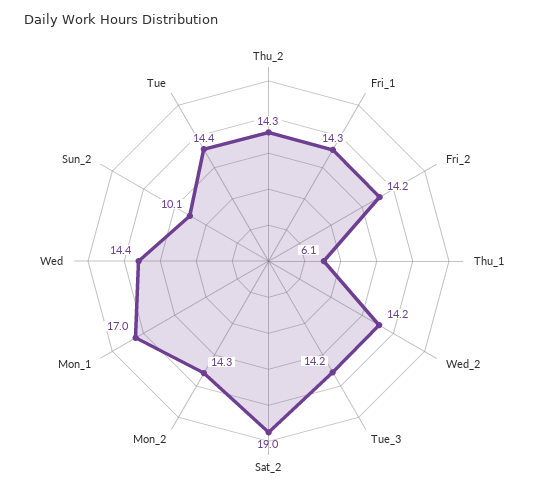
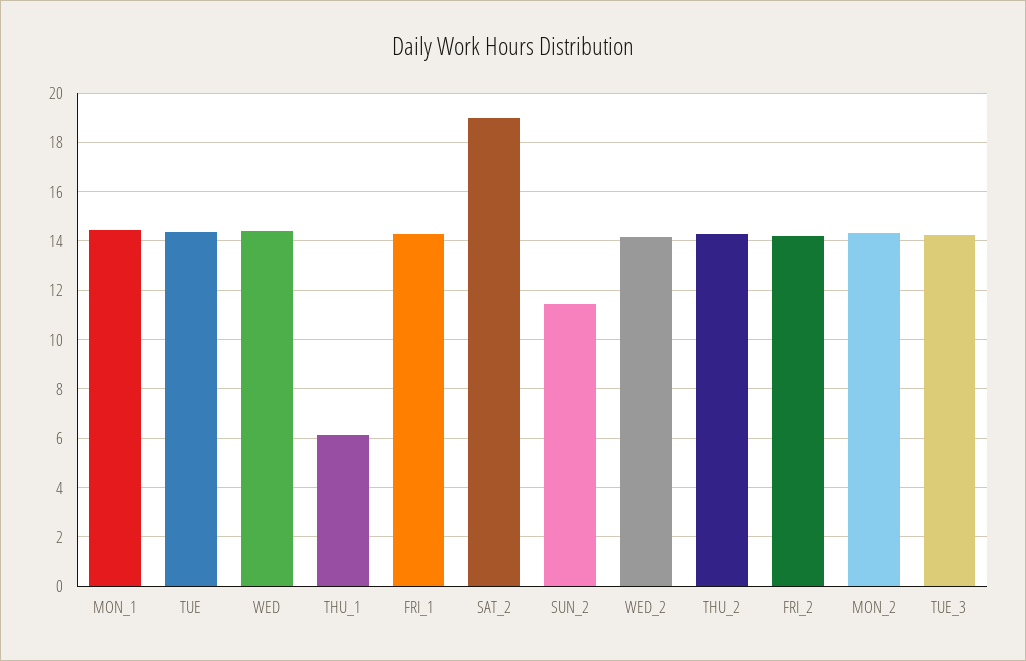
Mon_1: 17 -> 14.5
Sun_2: 10.1 -> 11.5

